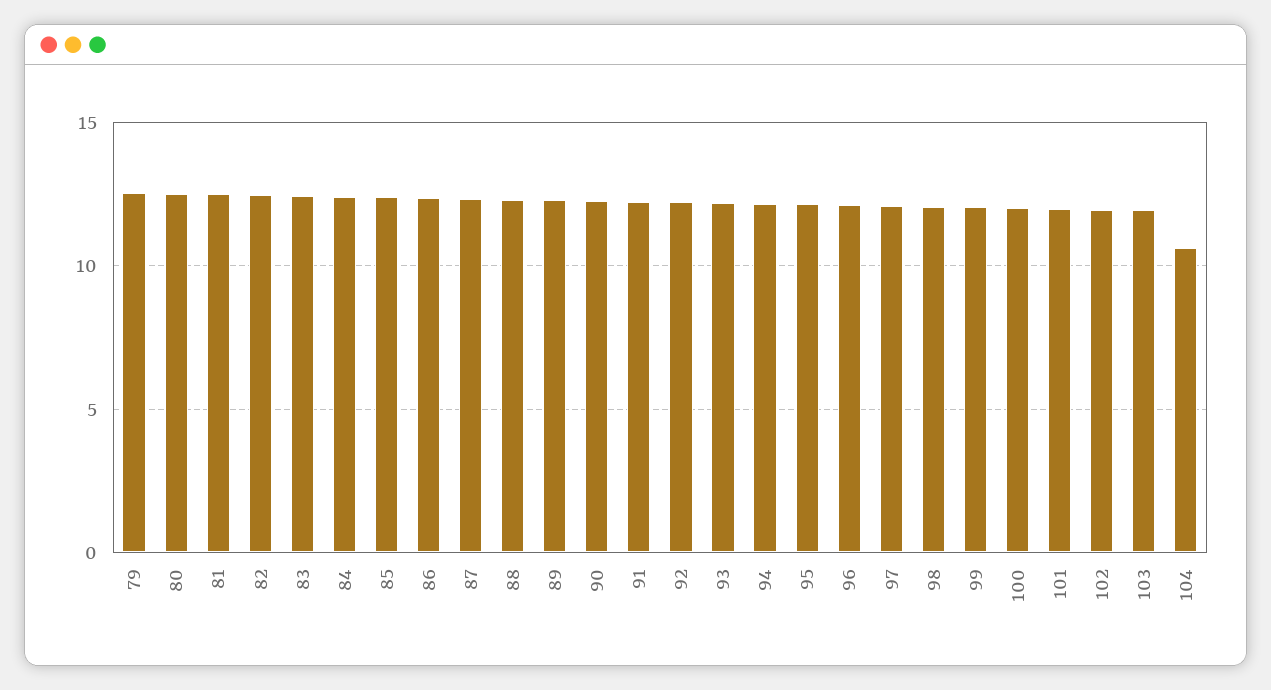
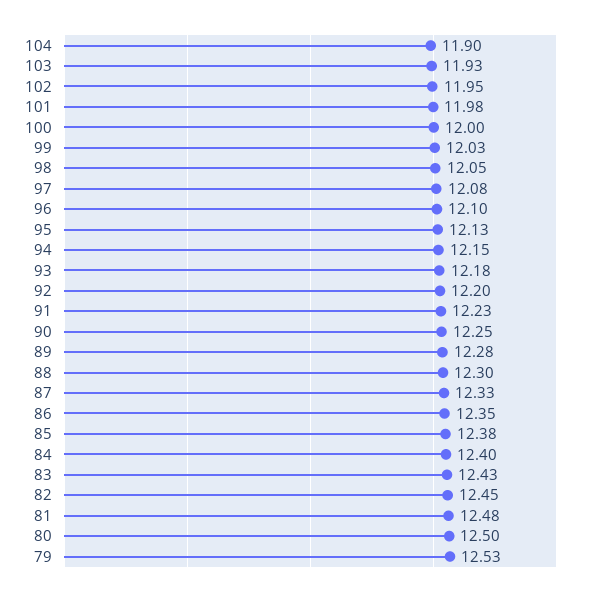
104: 10.5 -> 11.9

